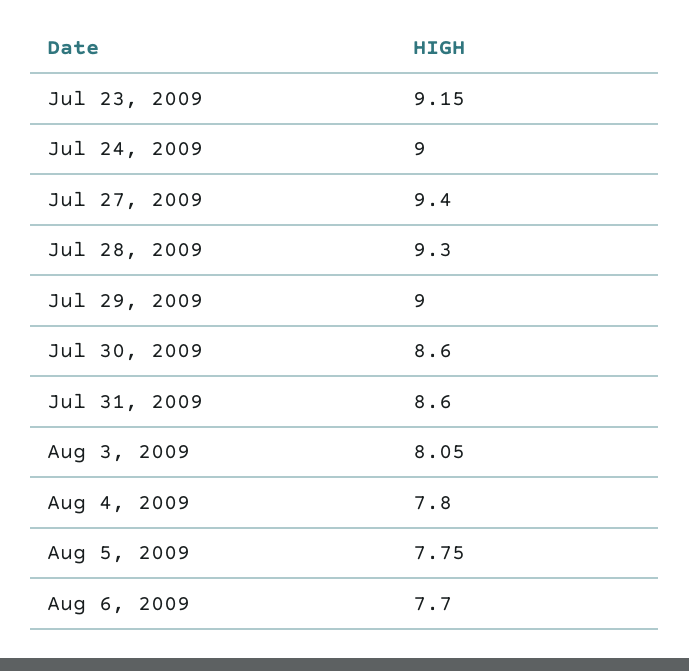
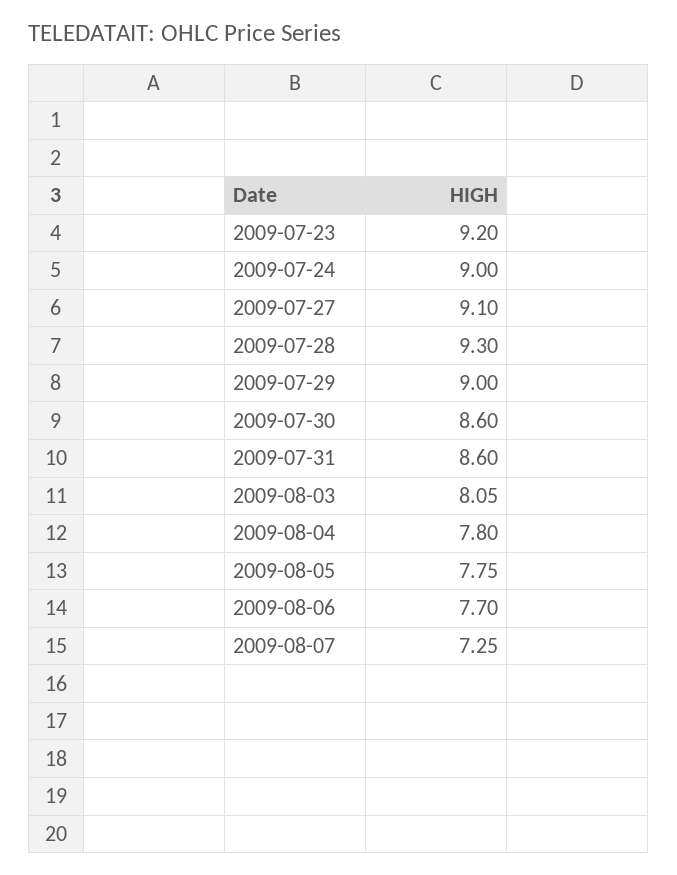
Jul 23, 2009: 9.15 -> 9.2
Jul 27, 2009: 9.4 -> 9.1
2009-08-07: none -> 7.25

